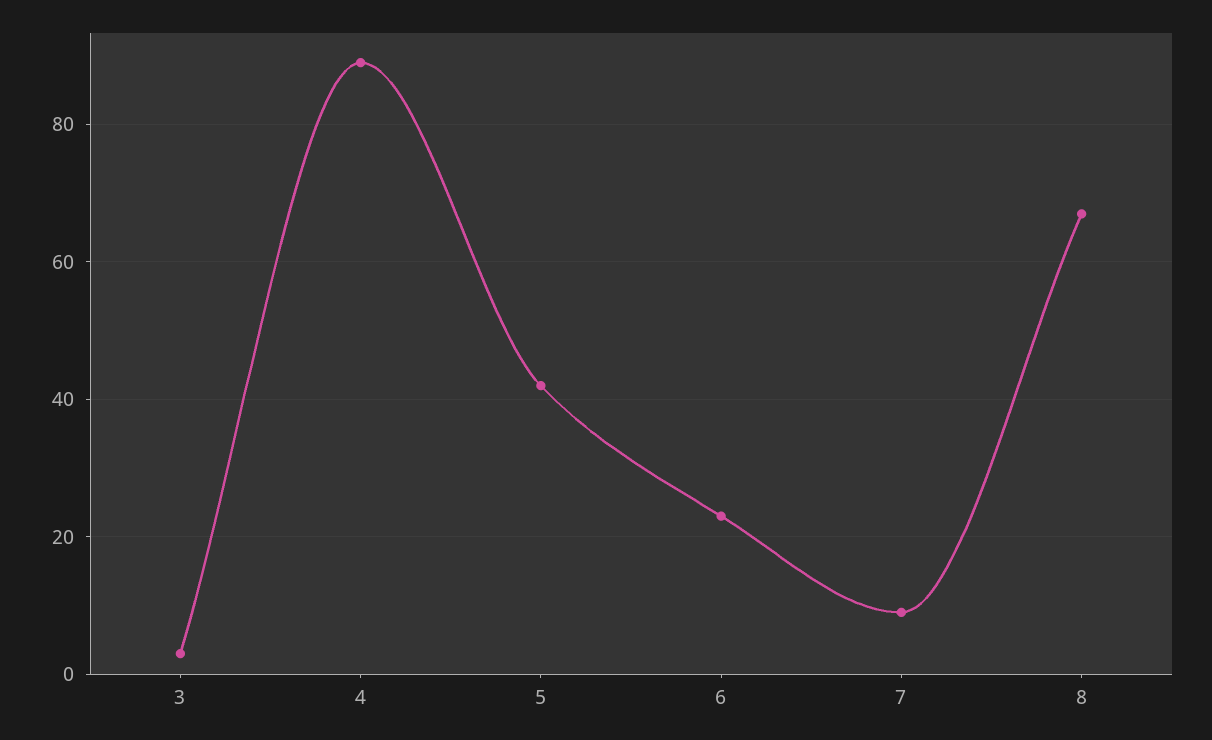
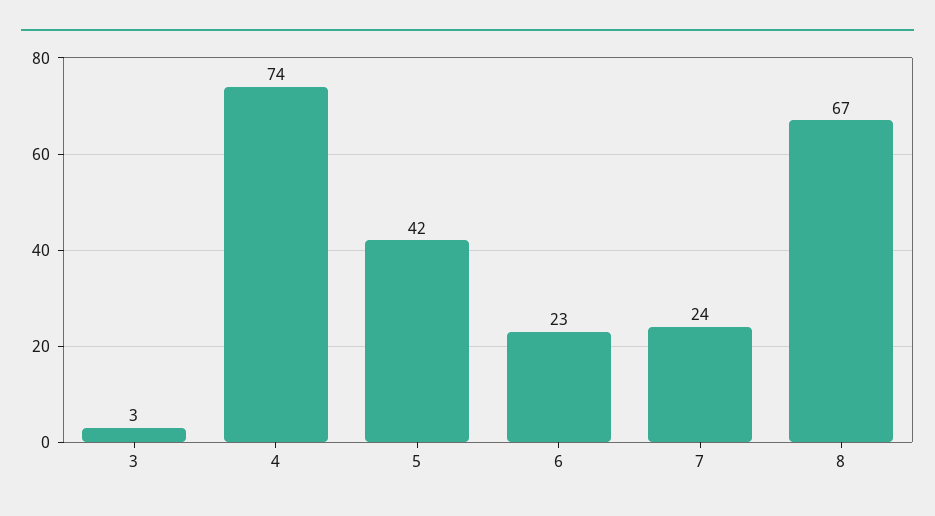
4: 90 -> 74
7: 10 -> 24

